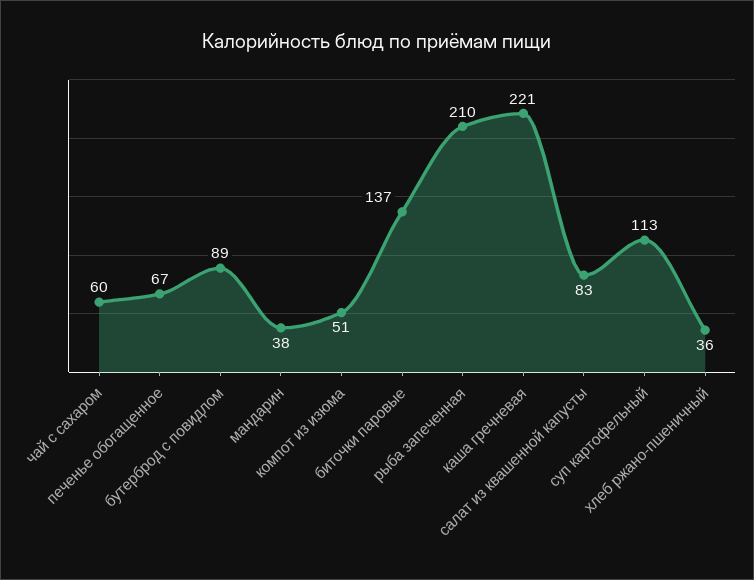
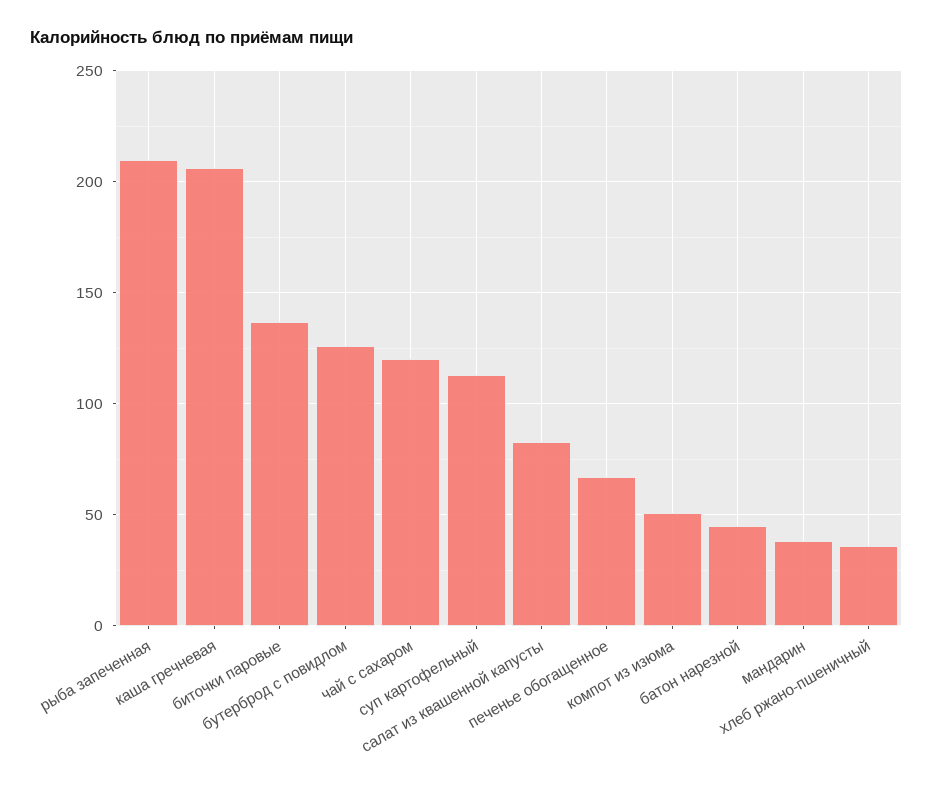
чай с сахаром: 60 -> 120
бутерброд с повидлом: 89 -> 125
каша гречневая: 221 -> 205
батон нарезной: none -> 45

